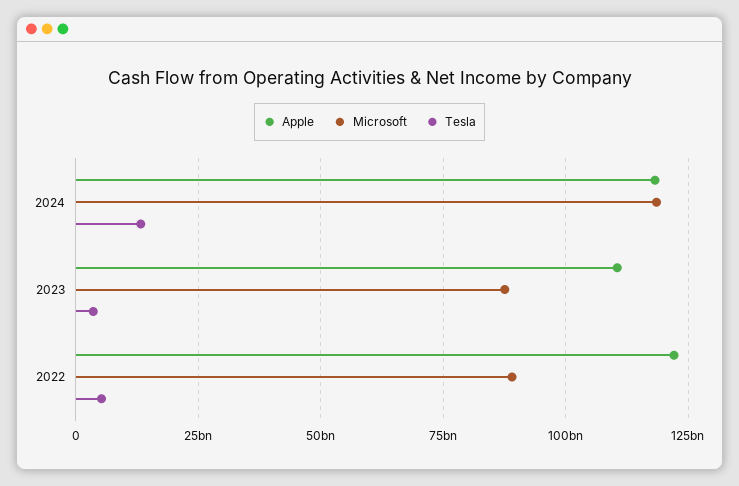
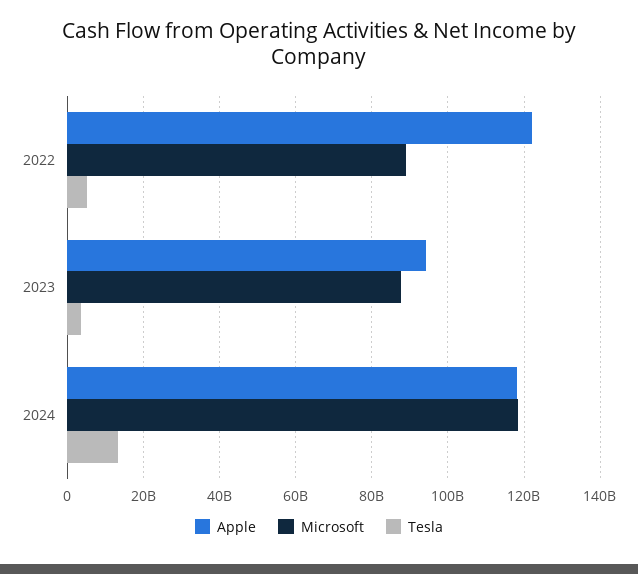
Apple, 2023: 110000000000 -> 94000000000

